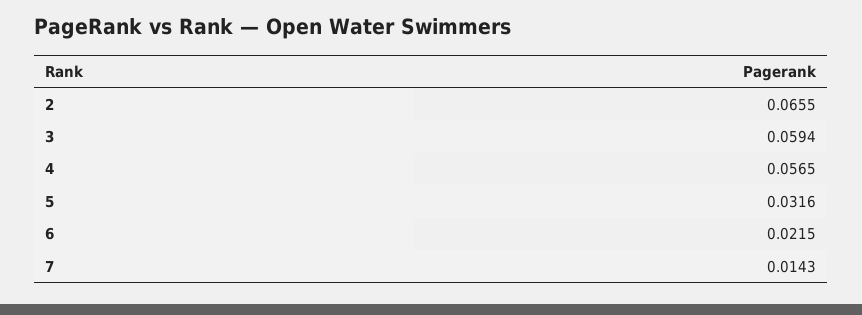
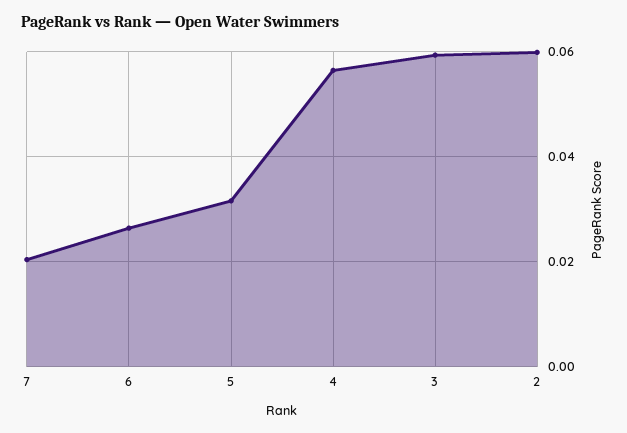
2: 0.0655 -> 0.06
6: 0.0215 -> 0.026
7: 0.0143 -> 0.02

